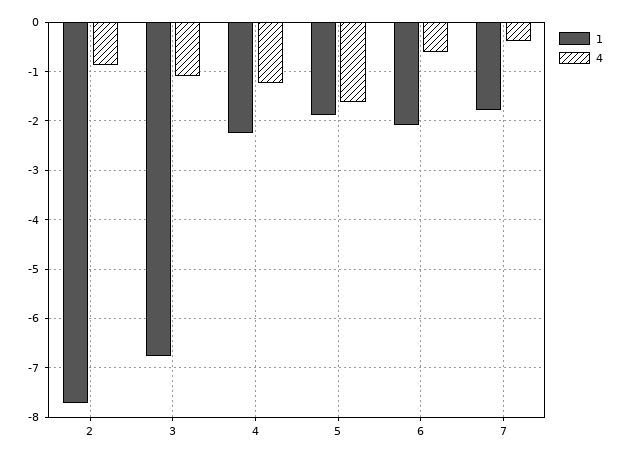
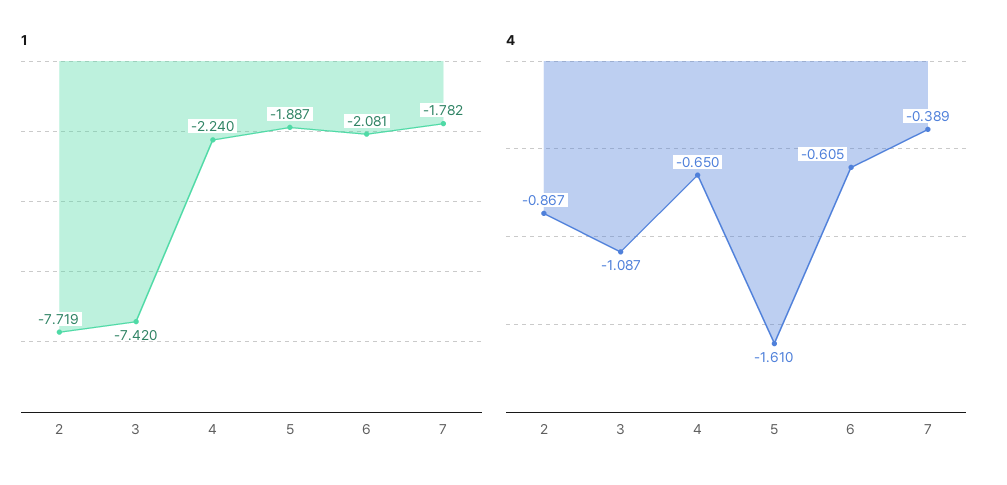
1, 3: -6.8 -> -7.42
4, 4: -1.2 -> -0.65

